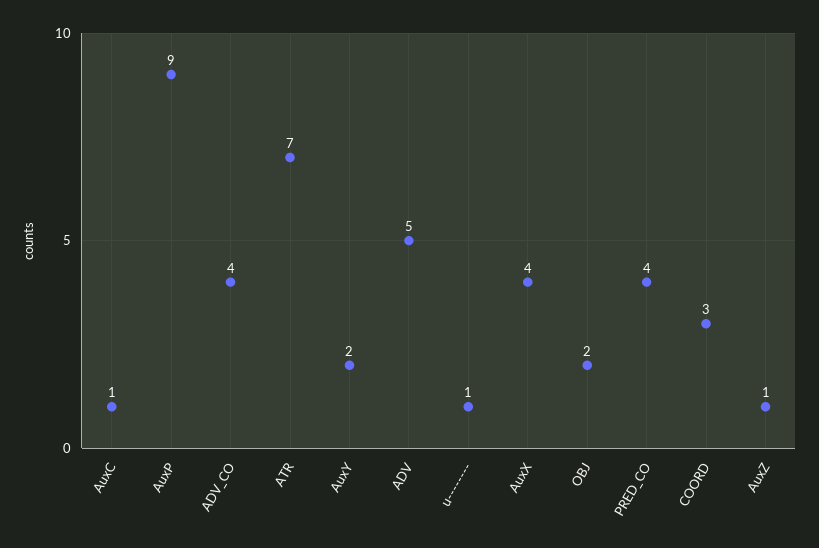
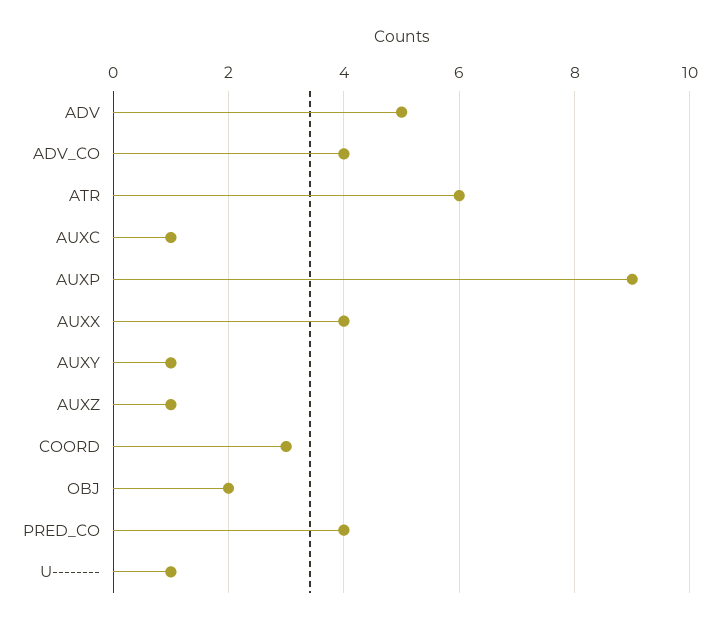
ATR: 7 -> 6
AuxY: 2 -> 1

